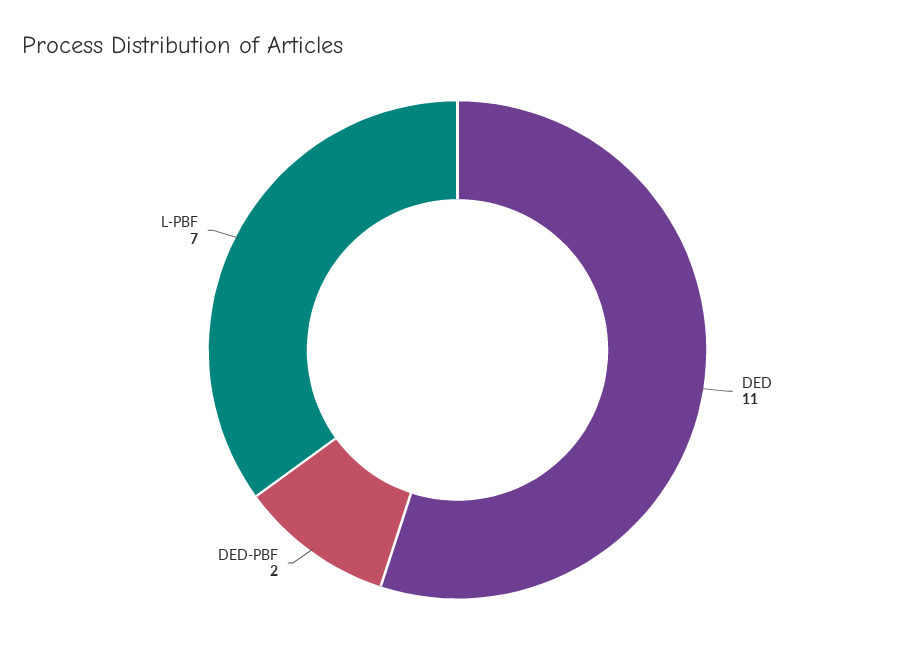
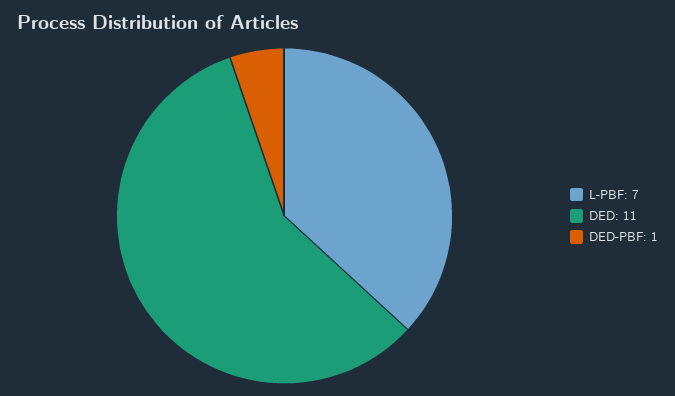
DED-PBF: 2 -> 1

